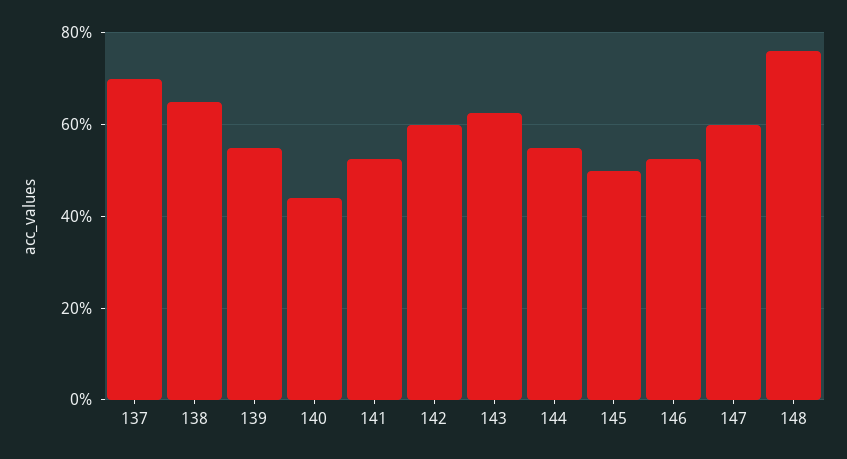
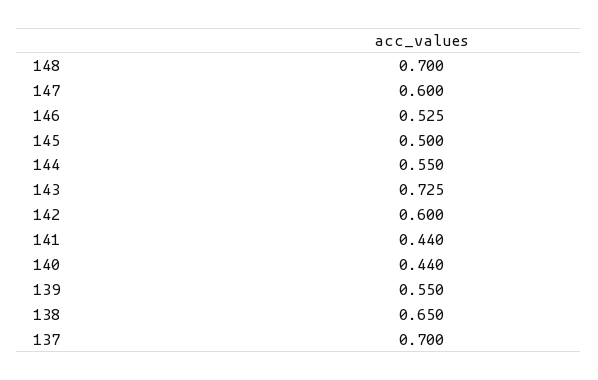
141: 0.52 -> 0.44
143: 0.62 -> 0.725
148: 0.76 -> 0.7

